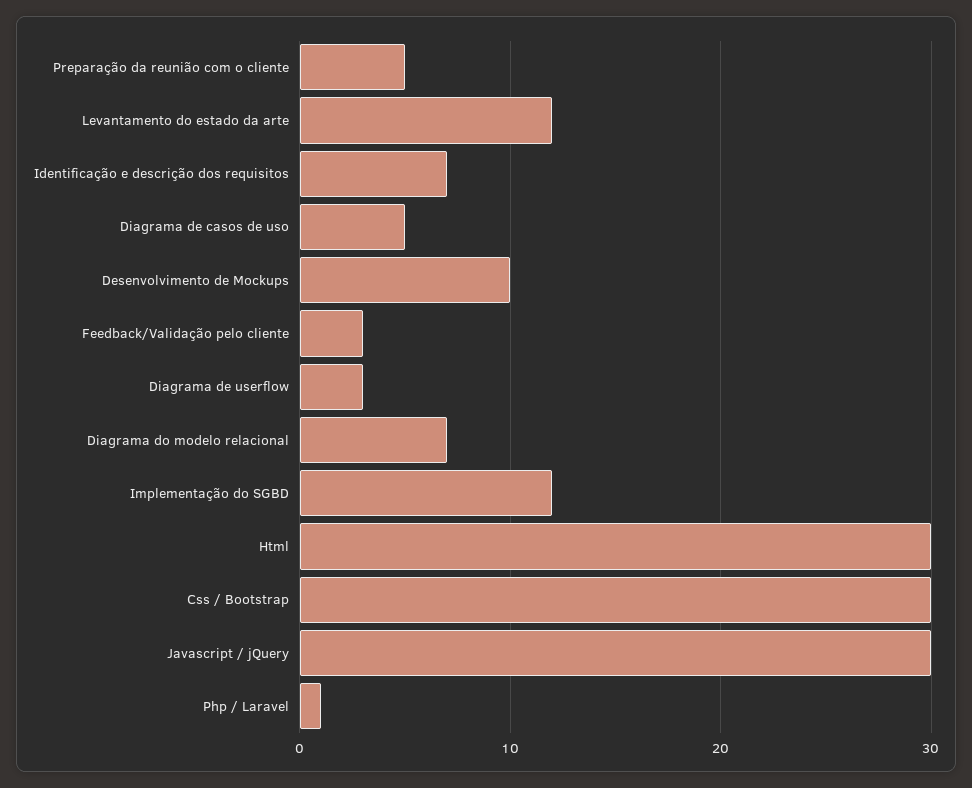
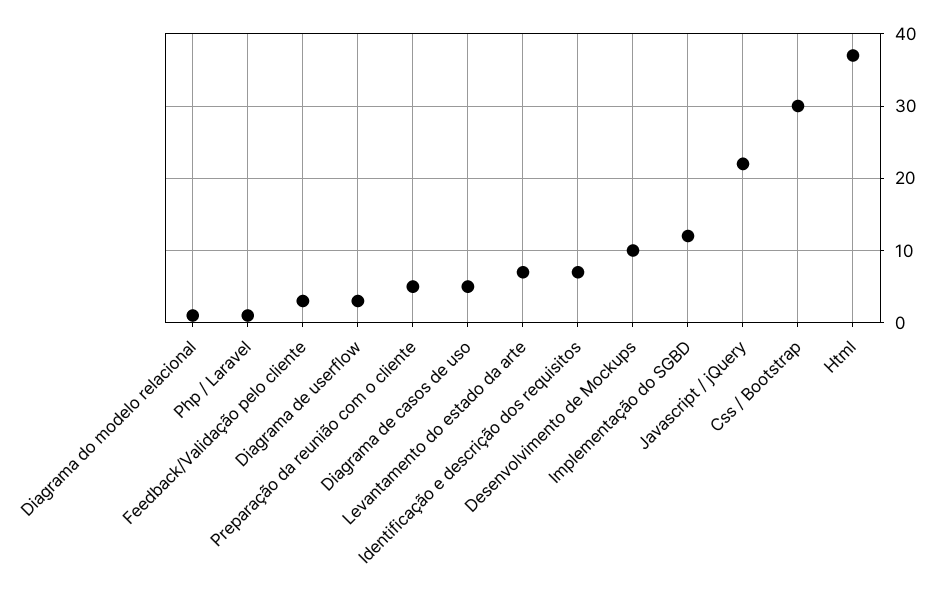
Levantamento do estado da arte: 12 -> 7
Diagrama do modelo relacional: 7 -> 1
Html: 30 -> 37
Javascript / jQuery: 30 -> 22

